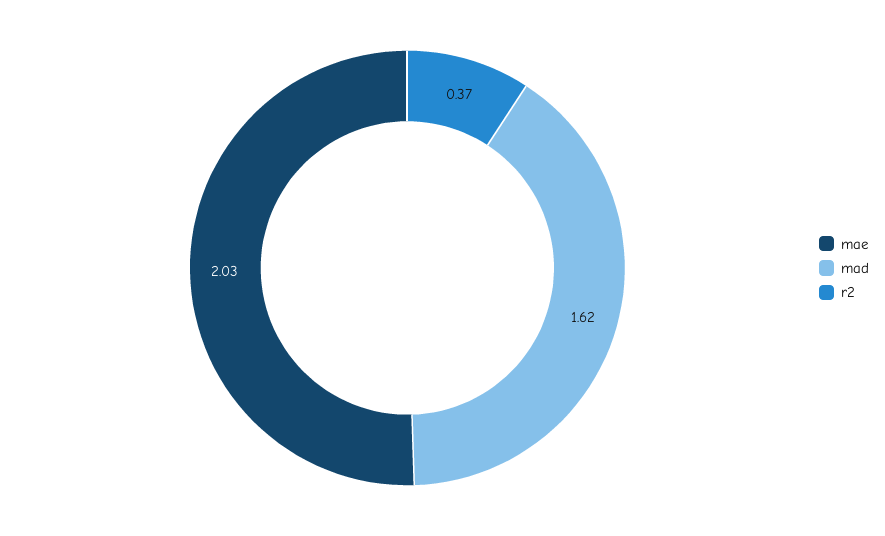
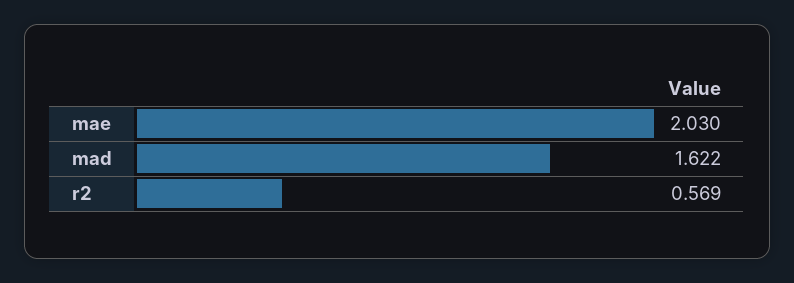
r2: 0.37 -> 0.569

